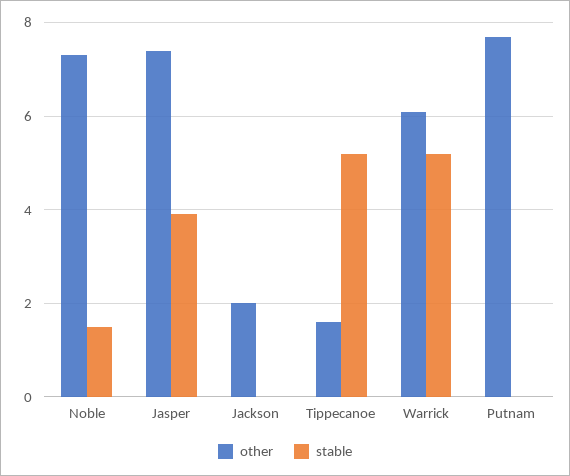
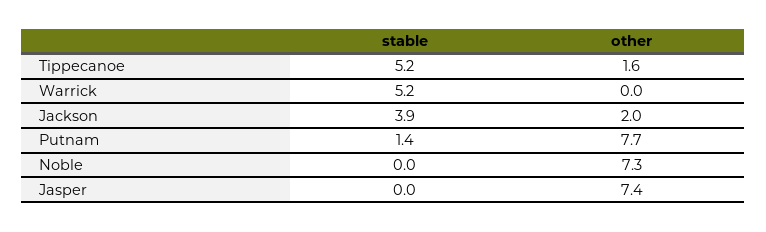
stable, Noble: 1.5 -> 0
stable, Jasper: 4 -> 0
stable, Jackson: 0 -> 3.9
other, Warrick: 6 -> 0
stable, Putnam: 0 -> 1.4

